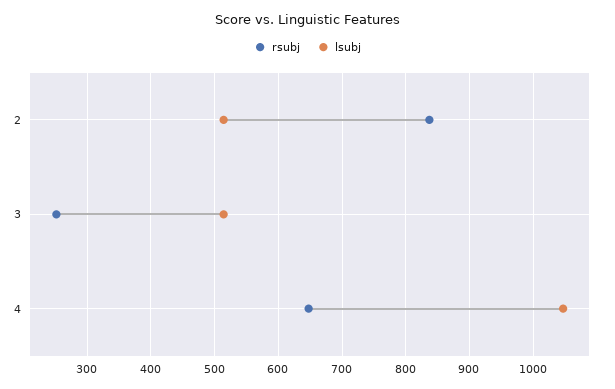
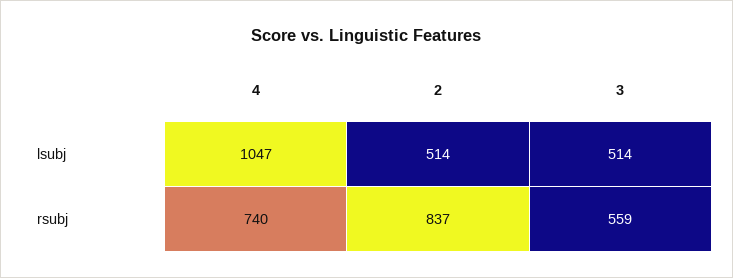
rsubj, 3: 250 -> 559
rsubj, 4: 650 -> 740

